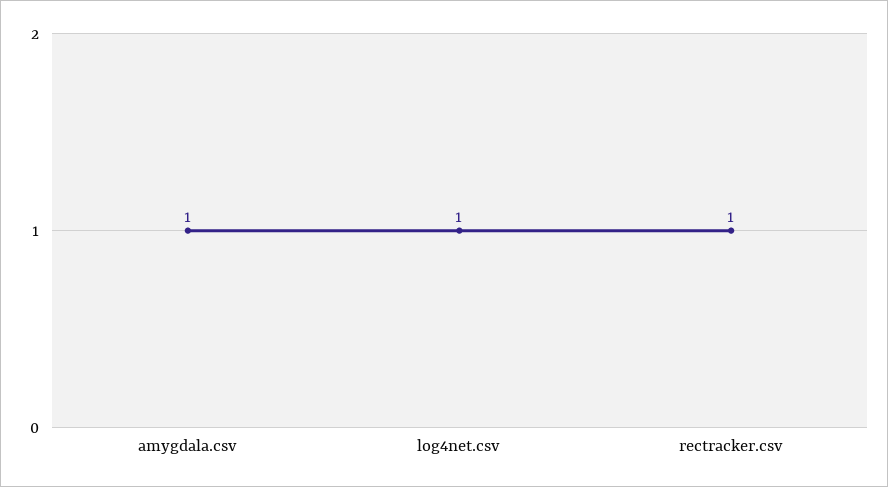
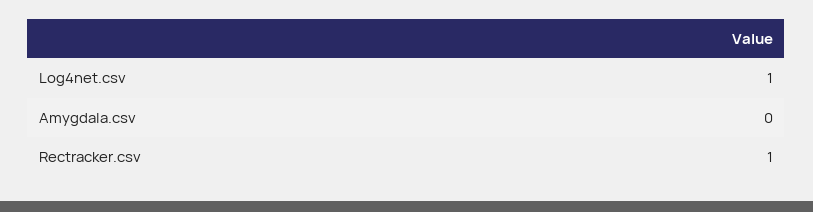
amygdala.csv: 1 -> 0

